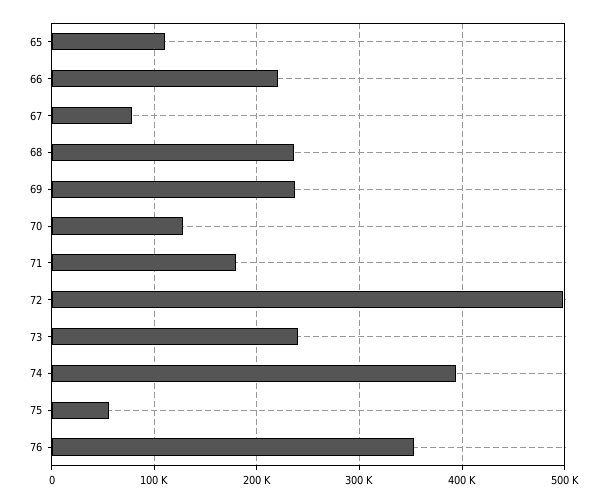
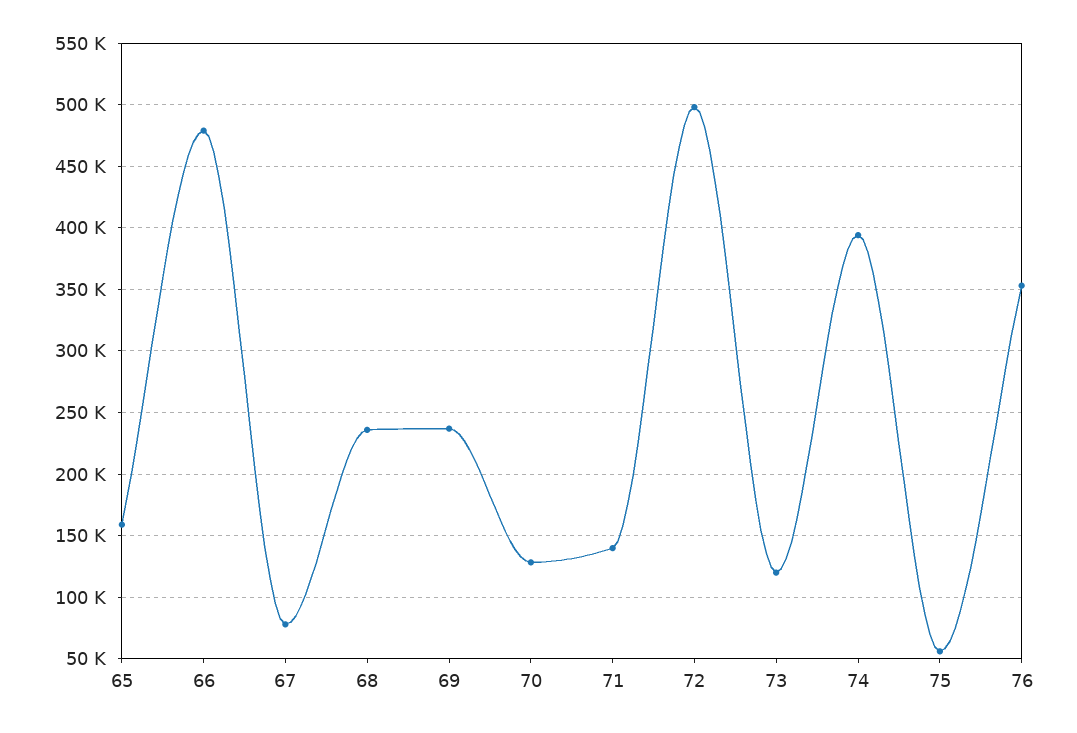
65: 110000 -> 160000
66: 220000 -> 480000
71: 180000 -> 140000
73: 240000 -> 120000

